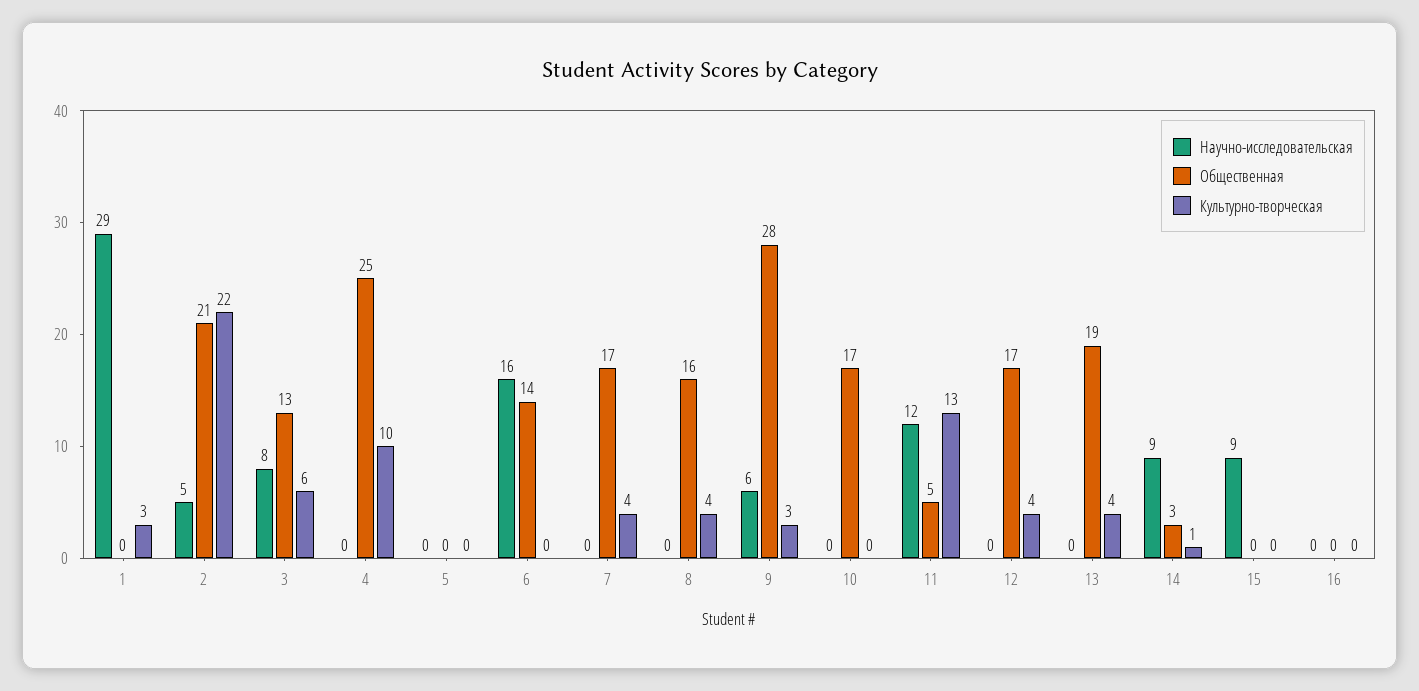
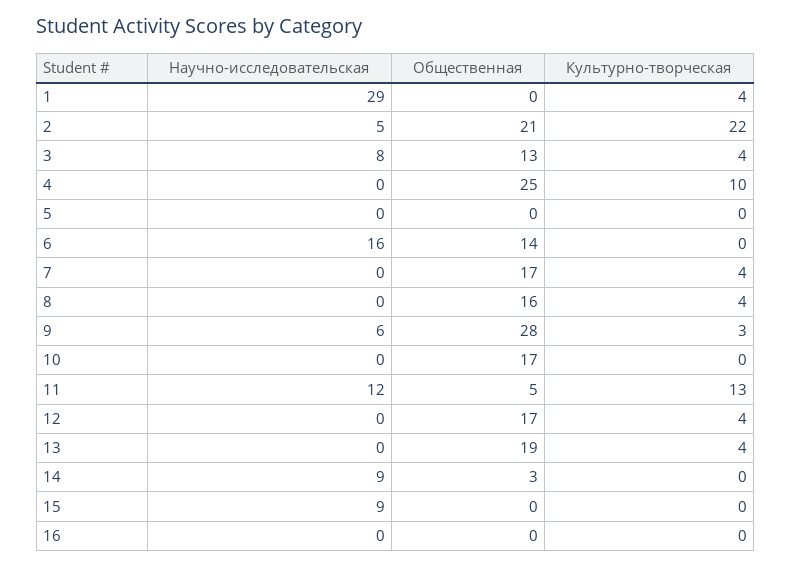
Культурно-творческая, 1: 3 -> 4
Культурно-творческая, 3: 6 -> 4
Культурно-творческая, 14: 1 -> 0

